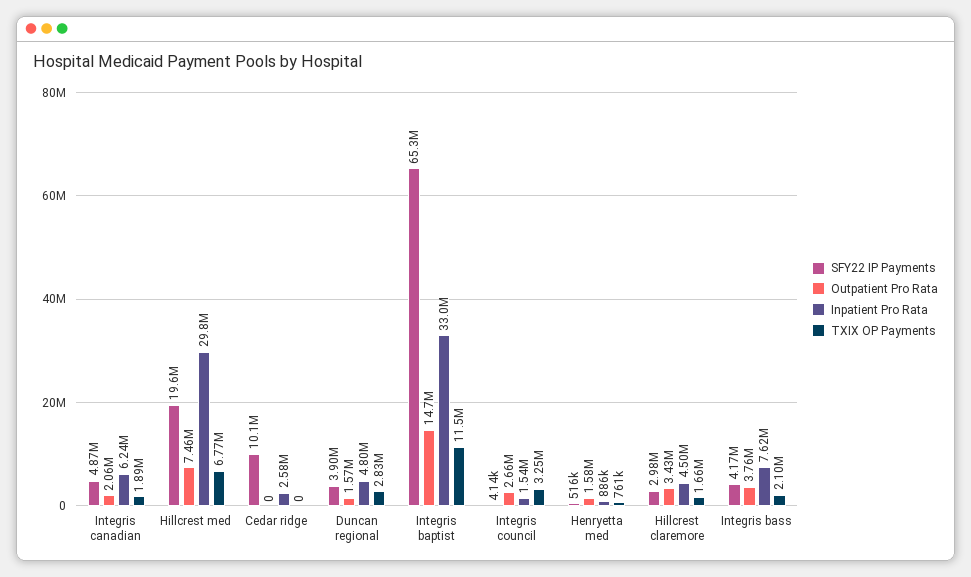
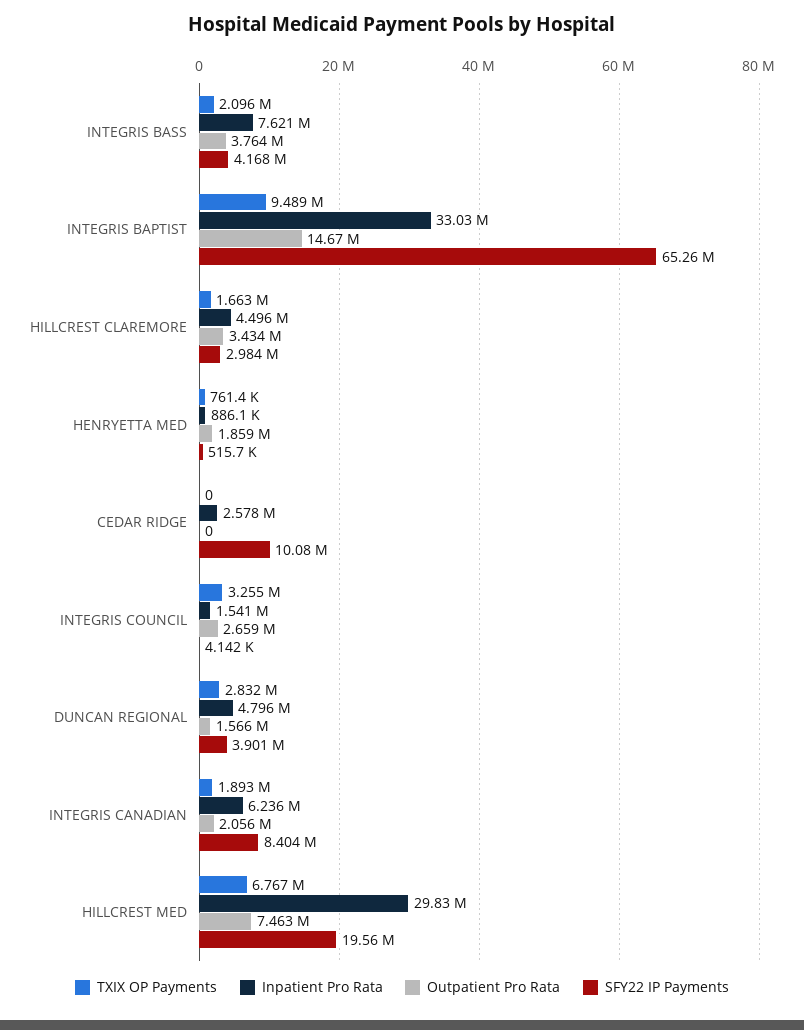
SFY22 IP Payments, Integris canadian: 4870000 -> 8404000
TXIX OP Payments, Integris baptist: 11500000 -> 9489000
Outpatient Pro Rata, Henryetta med: 1580000 -> 1859000

